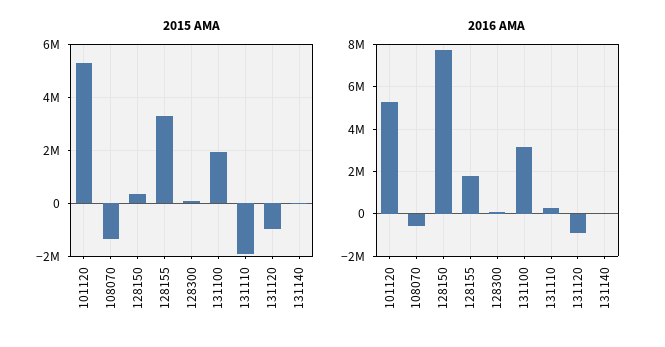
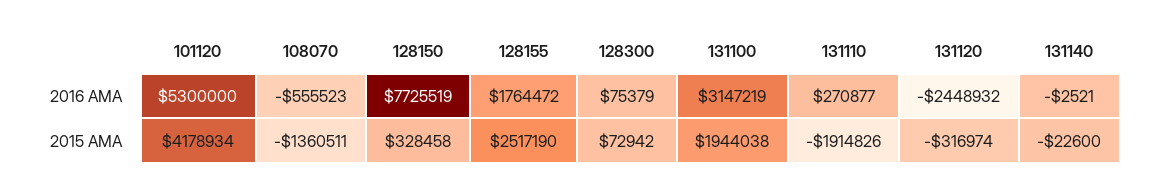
2015 AMA, 101120: 5250000 -> 4178934
2015 AMA, 128155: 3250000 -> 2517190
2015 AMA, 131120: -1000000 -> -316974
2016 AMA, 131120: -1000000 -> -2448932

